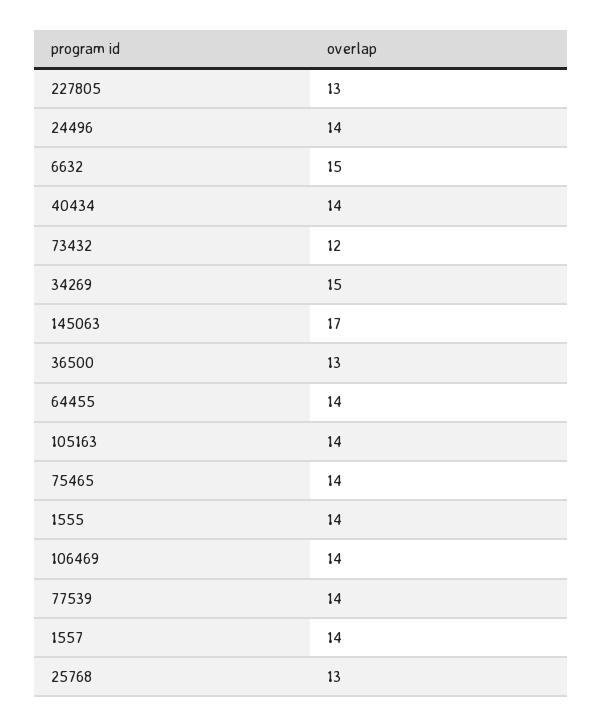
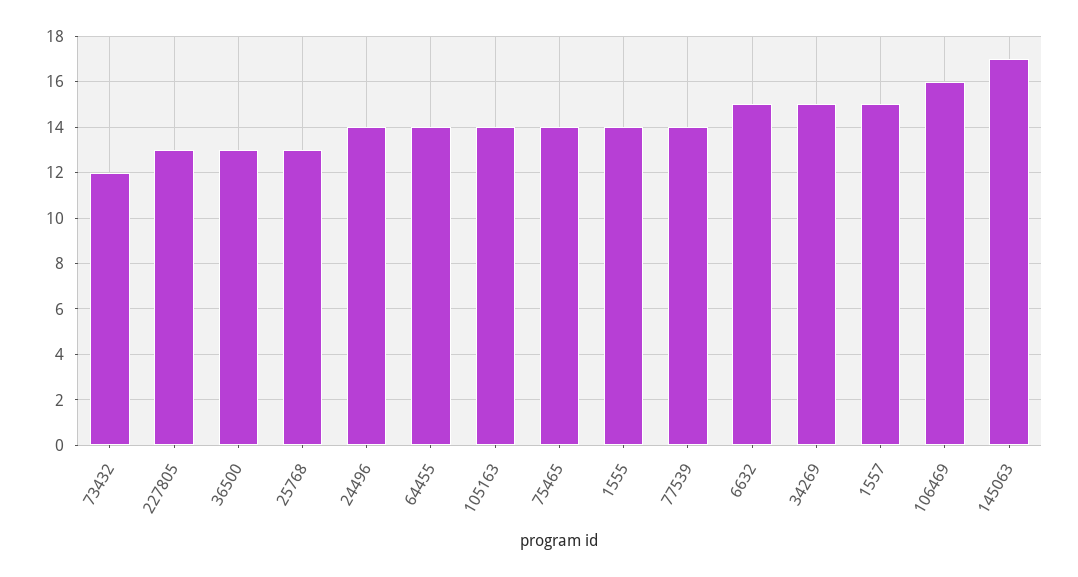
40434: 14 -> none
106469: 14 -> 16
1557: 14 -> 15

